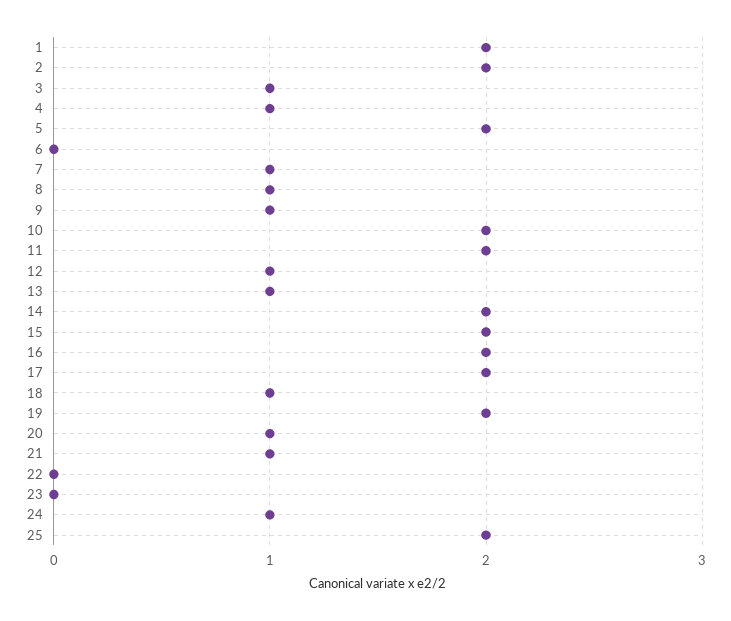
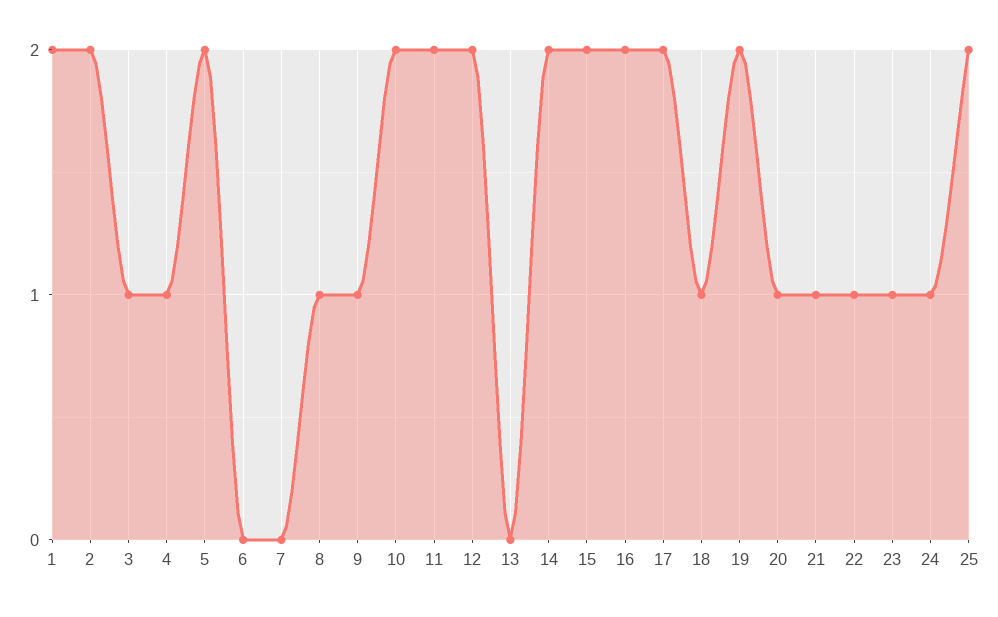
7: 1 -> 0
12: 1 -> 2
13: 1 -> 0
22: 0 -> 1
23: 0 -> 1

